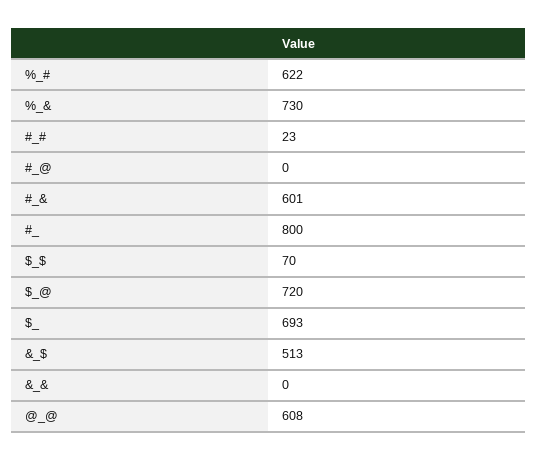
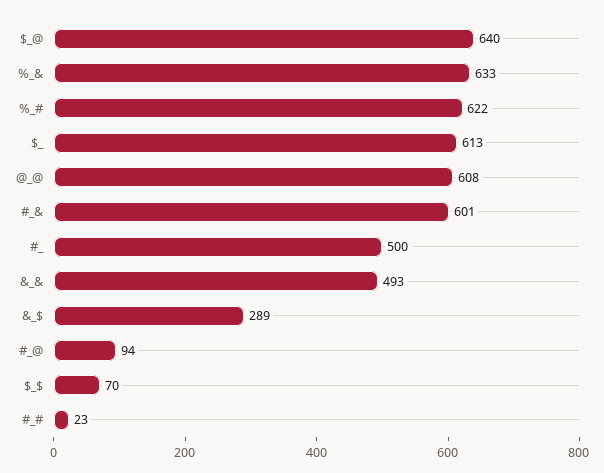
%_&: 730 -> 633
#_@: 0 -> 94
#_: 800 -> 500
$_@: 720 -> 640
$_: 693 -> 613
&_$: 513 -> 289
&_&: 0 -> 493

